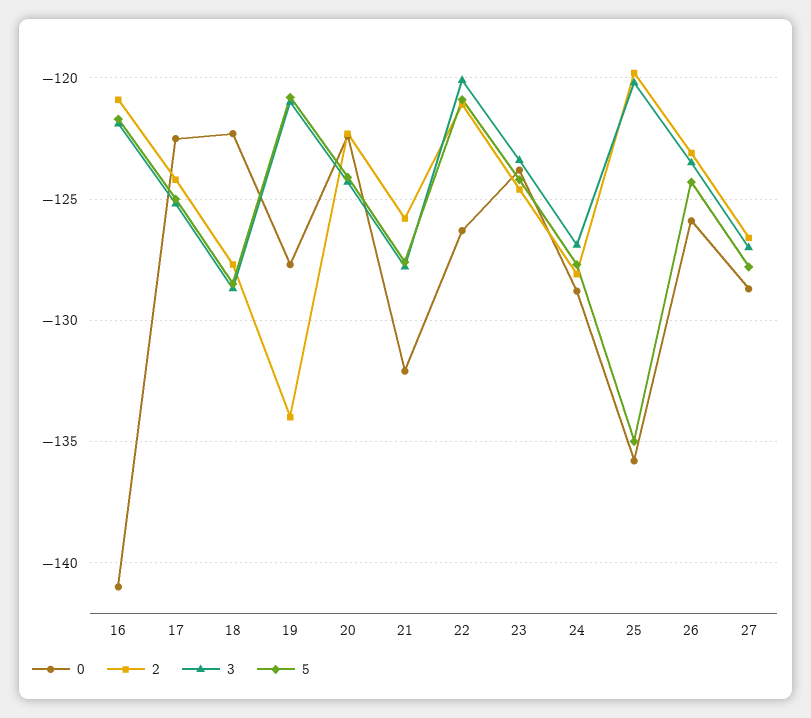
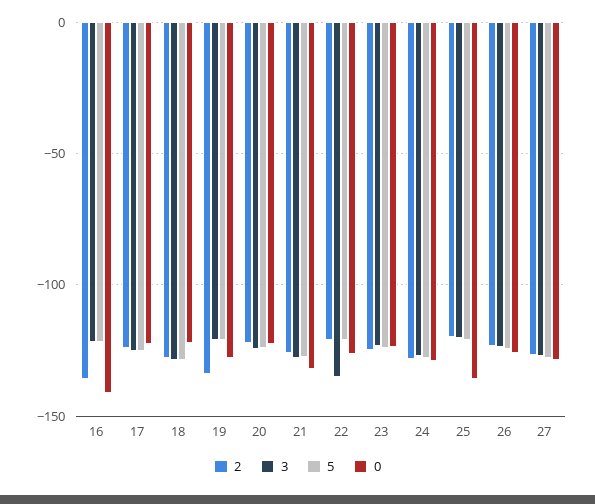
2, 16: -121 -> -135
3, 22: -120 -> -135
5, 25: -135 -> -120

